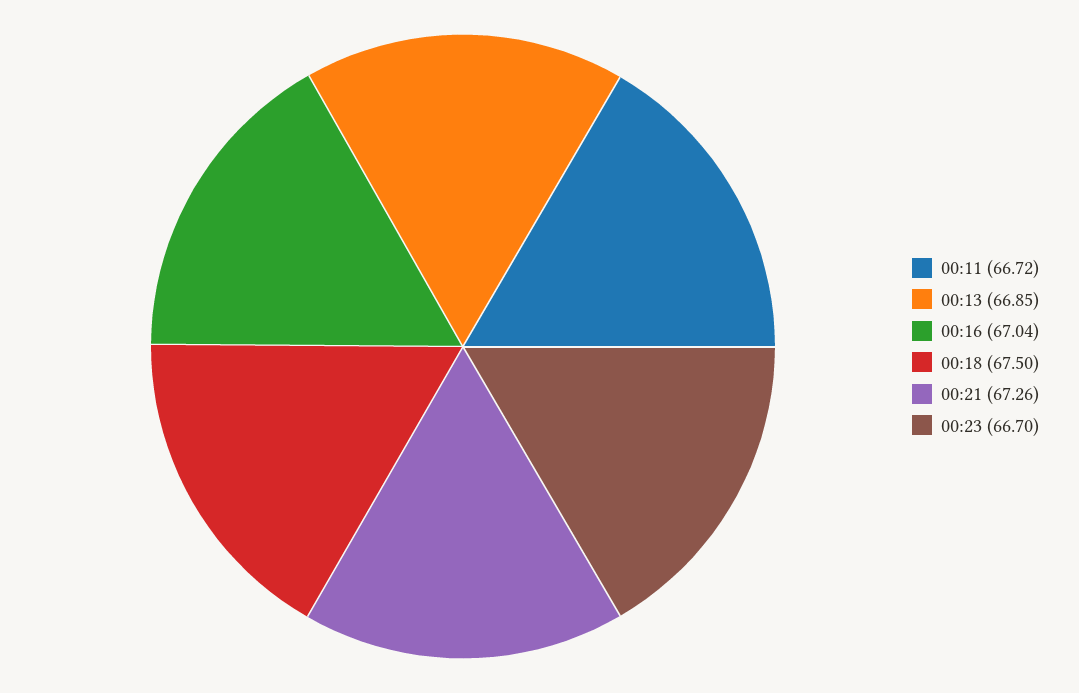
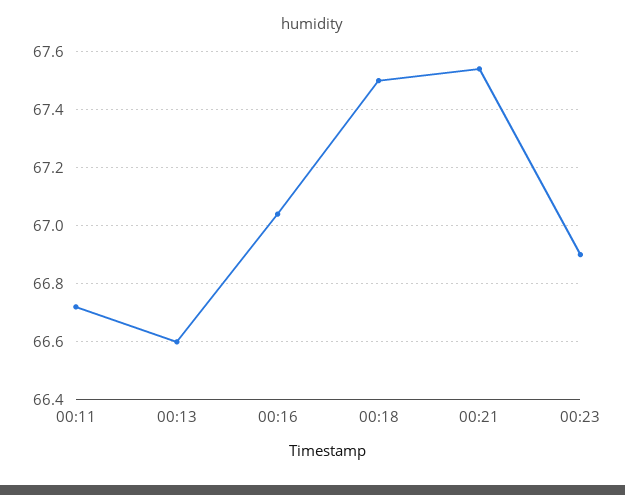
00:13: 66.85 -> 66.6
00:21: 67.26 -> 67.55
00:23: 66.7 -> 66.9

